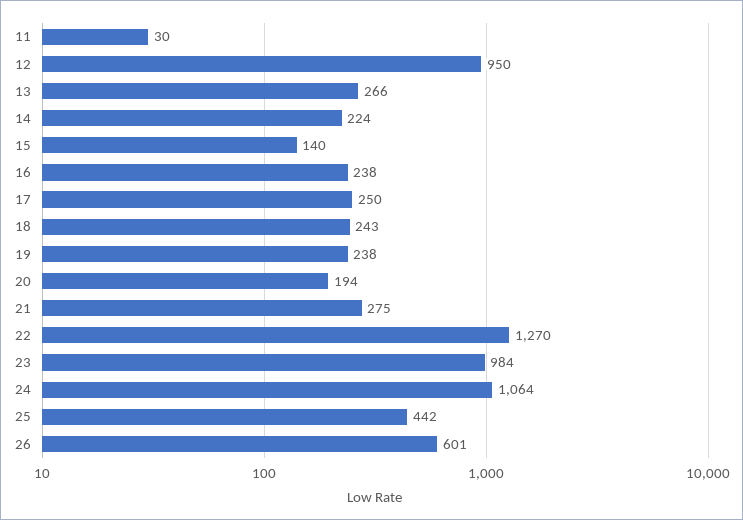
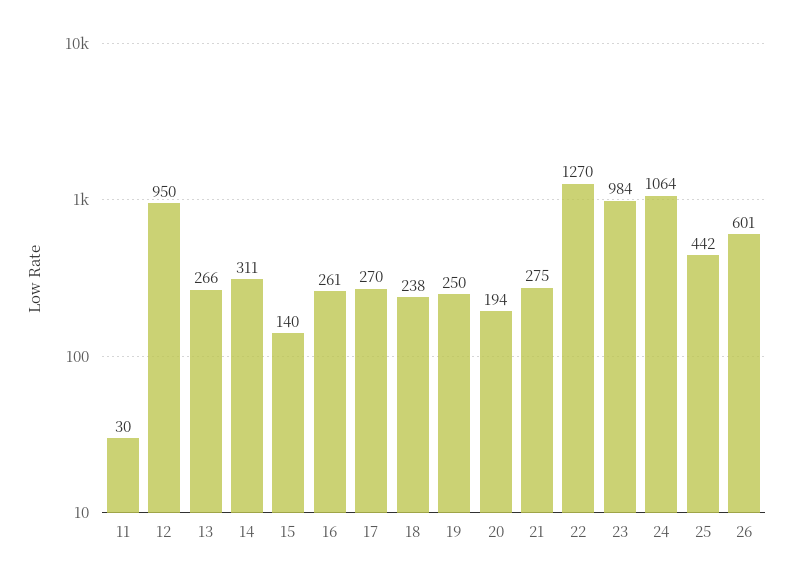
14: 224 -> 311
16: 238 -> 261
17: 250 -> 270
18: 243 -> 238
19: 238 -> 250

